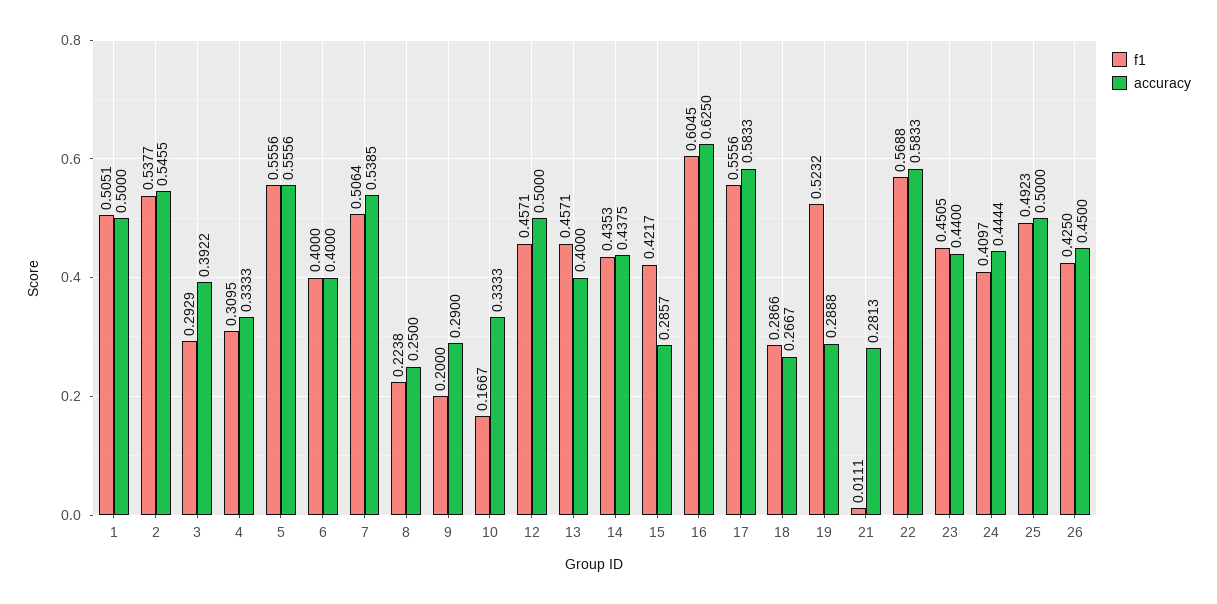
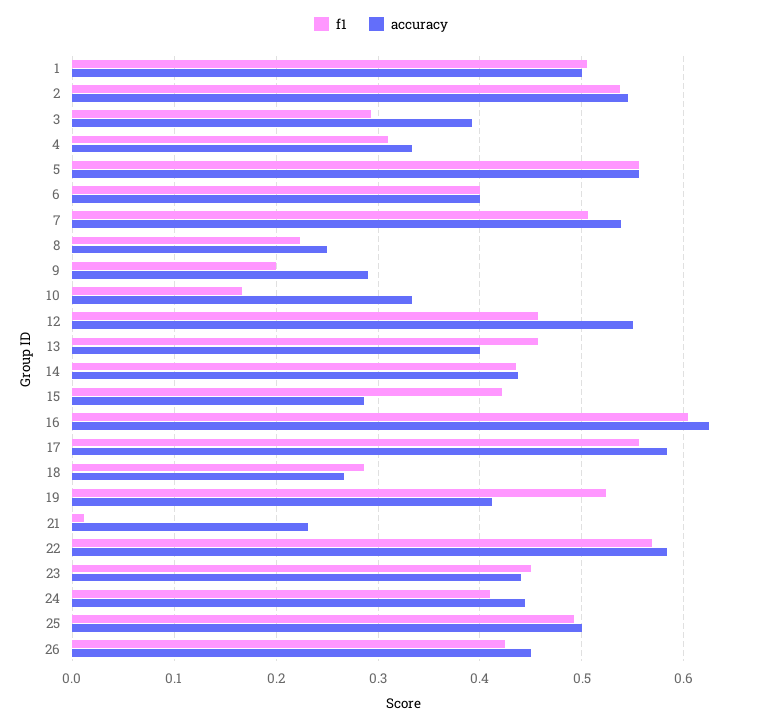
accuracy, 12: 0.5 -> 0.55
accuracy, 19: 0.2888 -> 0.41
accuracy, 21: 0.2813 -> 0.23

